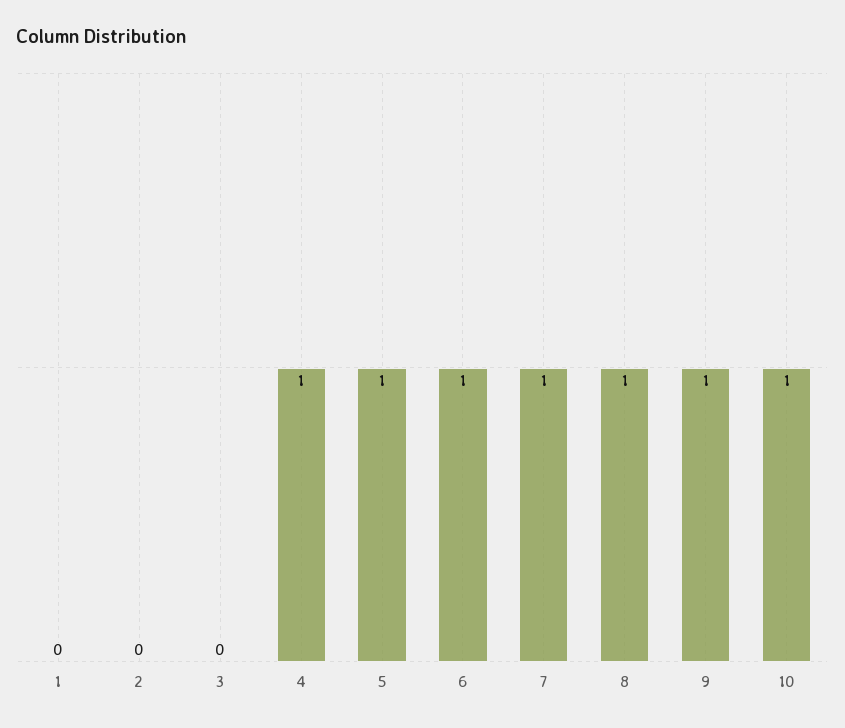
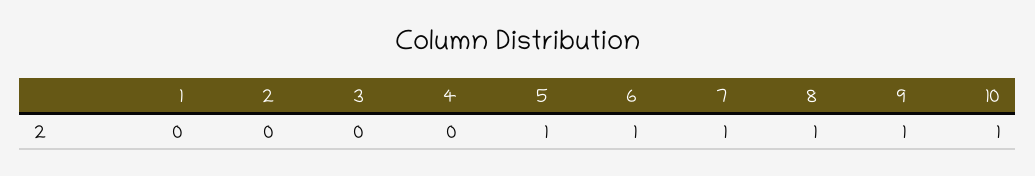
4: 1 -> 0

